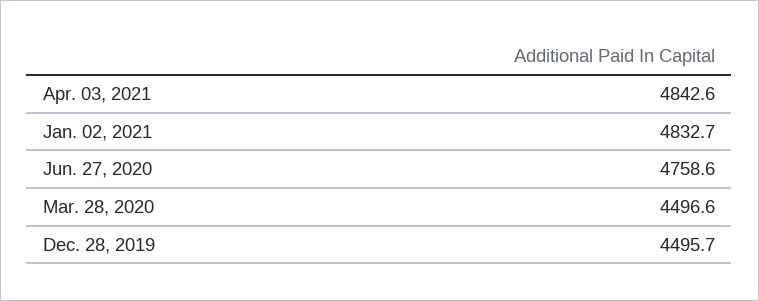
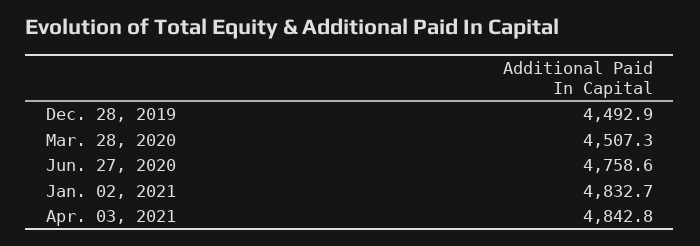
Apr. 03, 2021: 4842.6 -> 4842.8
Mar. 28, 2020: 4496.6 -> 4507.3
Dec. 28, 2019: 4495.7 -> 4492.9

